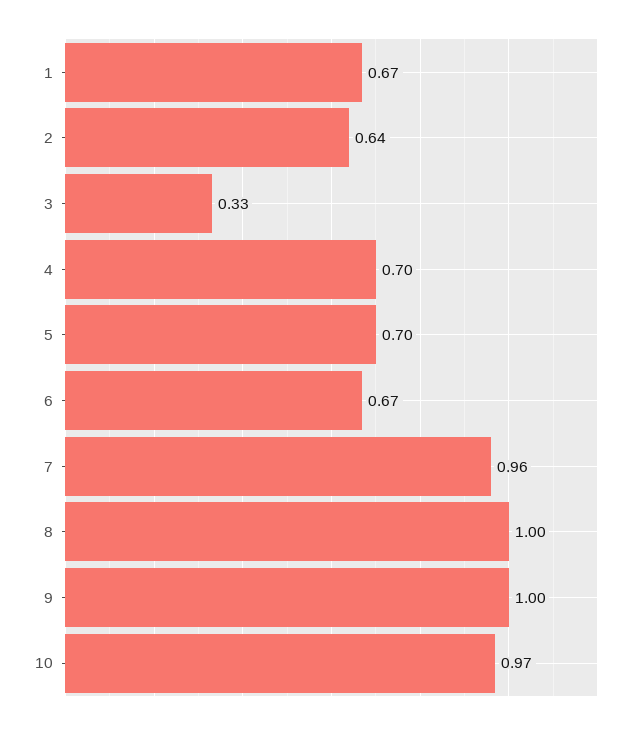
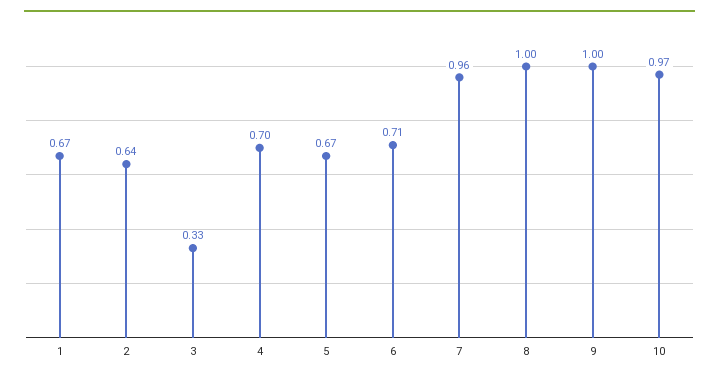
5: 0.7 -> 0.67
6: 0.67 -> 0.71

